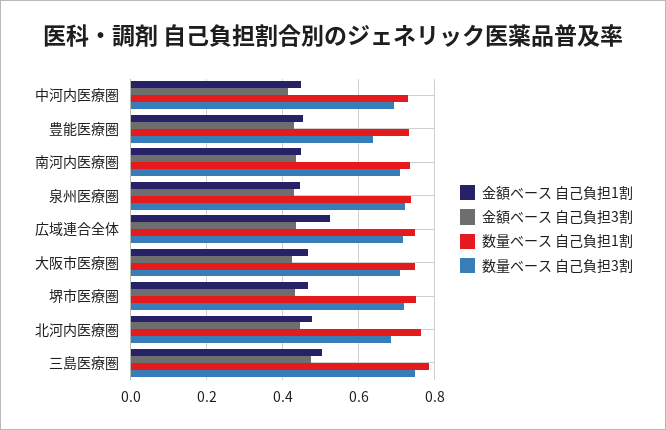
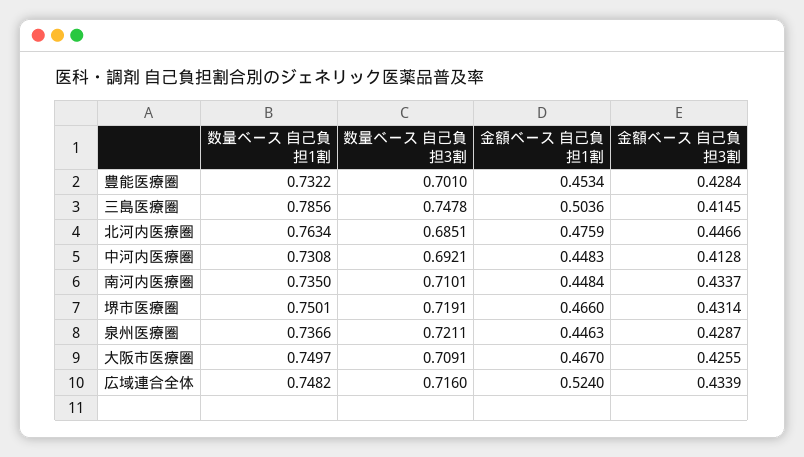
数量ベース 自己負担3割, 豊能医療圏: 0.64 -> 0.701
金額ベース 自己負担3割, 三島医療圏: 0.48 -> 0.4145

